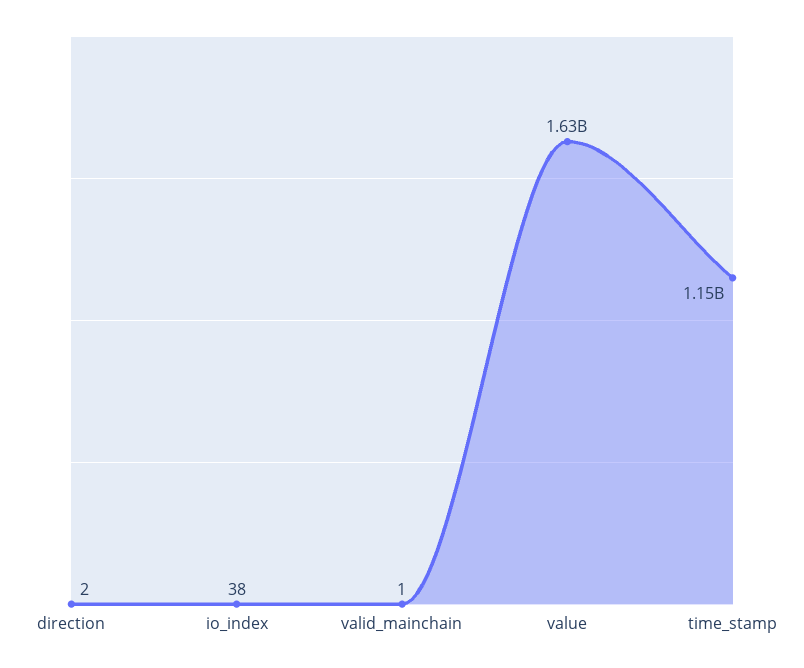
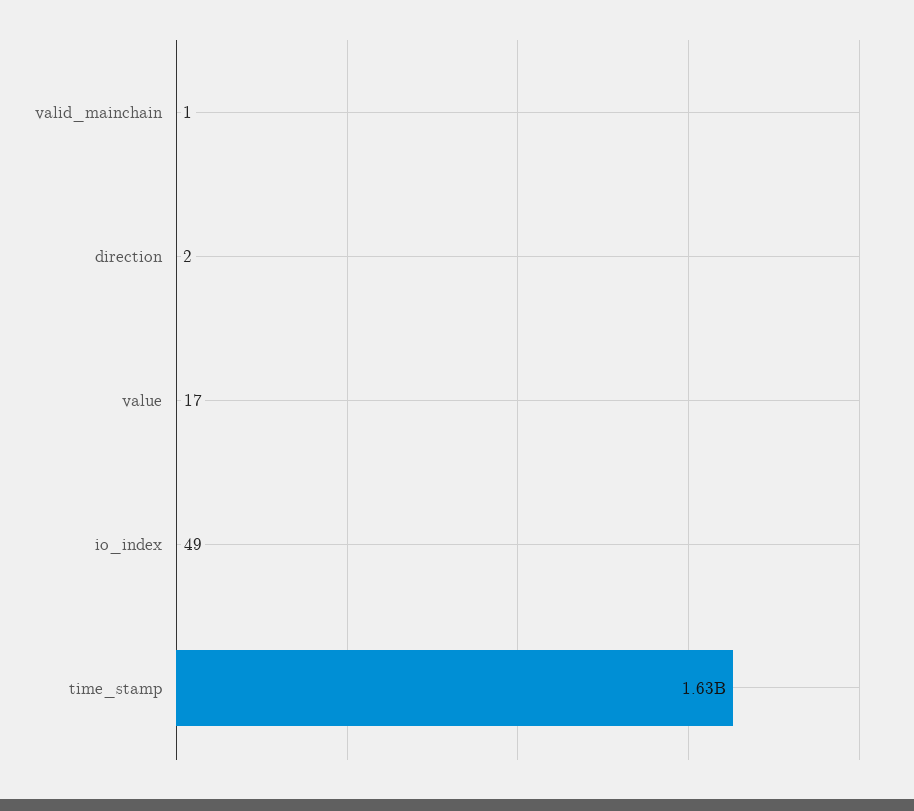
io_index: 38 -> 49
value: 1630000000 -> 17
time_stamp: 1150000000 -> 1630000000

